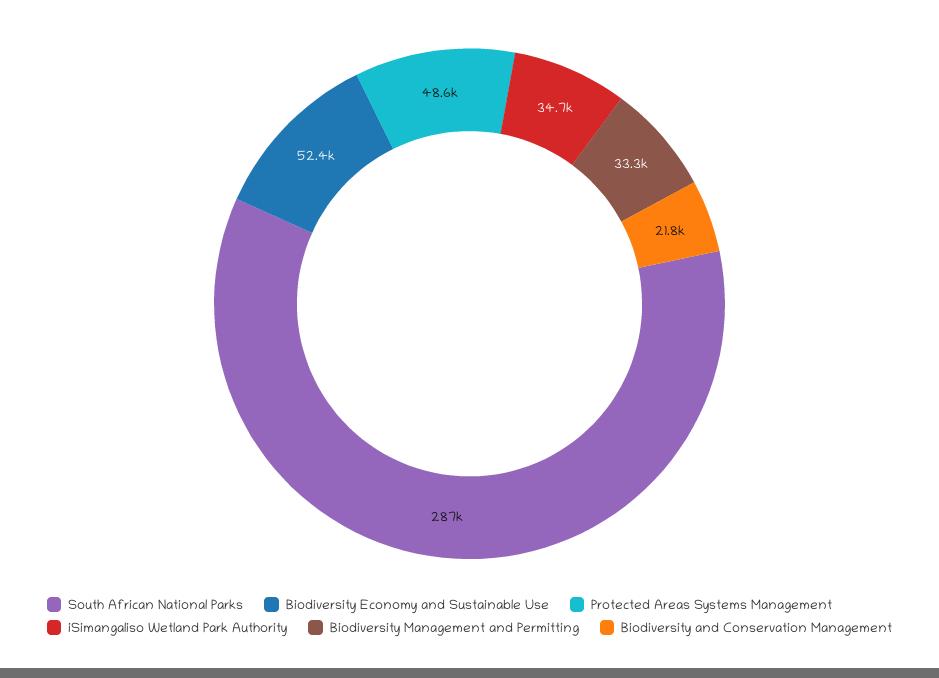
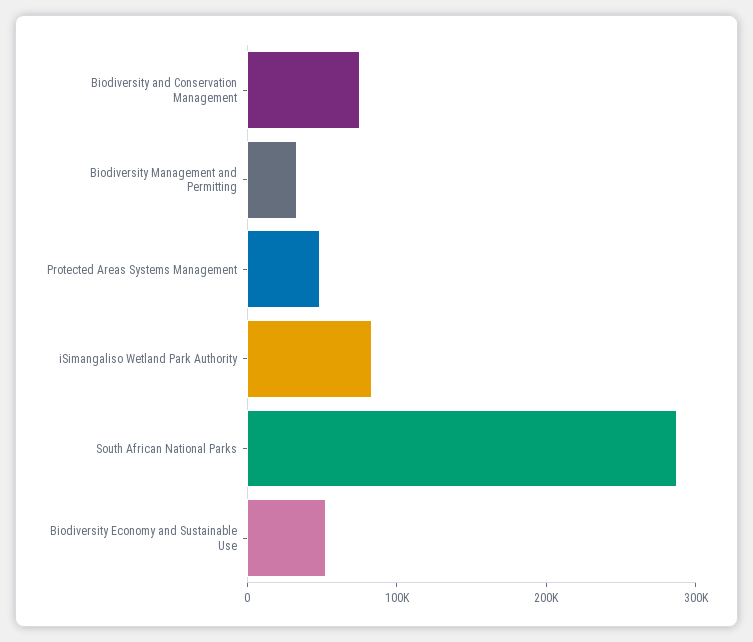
iSimangaliso Wetland Park Authority: 34700 -> 80000
Biodiversity and Conservation Management: 21800 -> 80000

